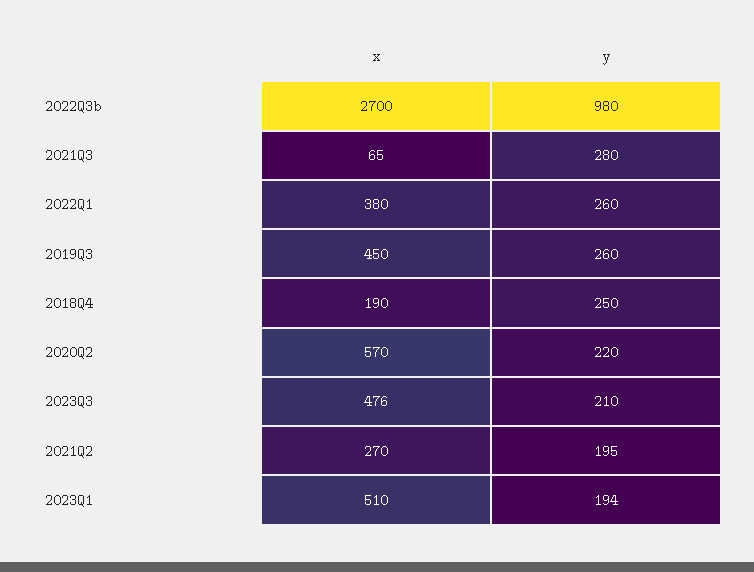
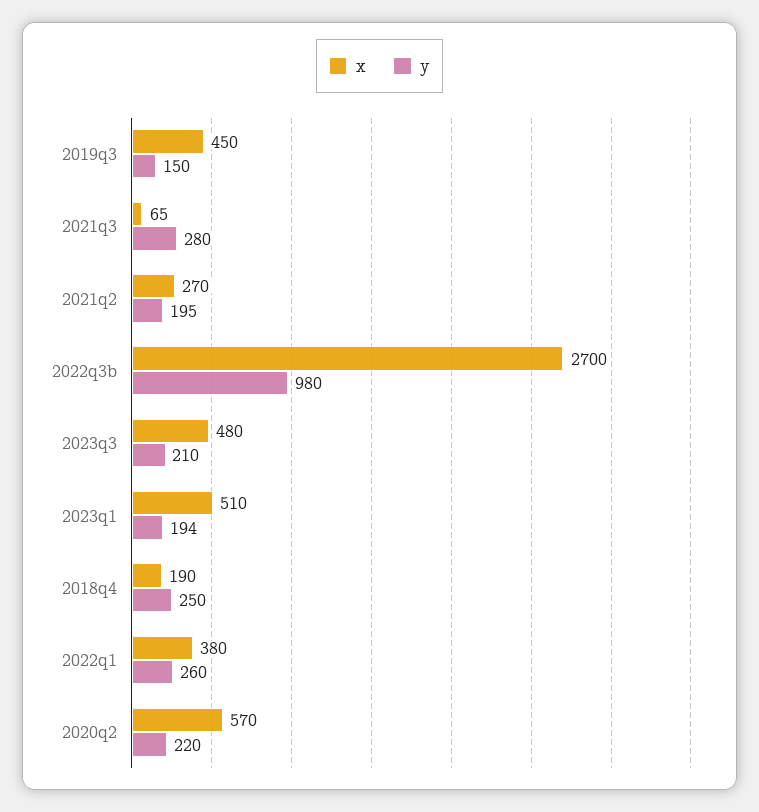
y, 2019Q3: 260 -> 150
x, 2023Q3: 476 -> 480

